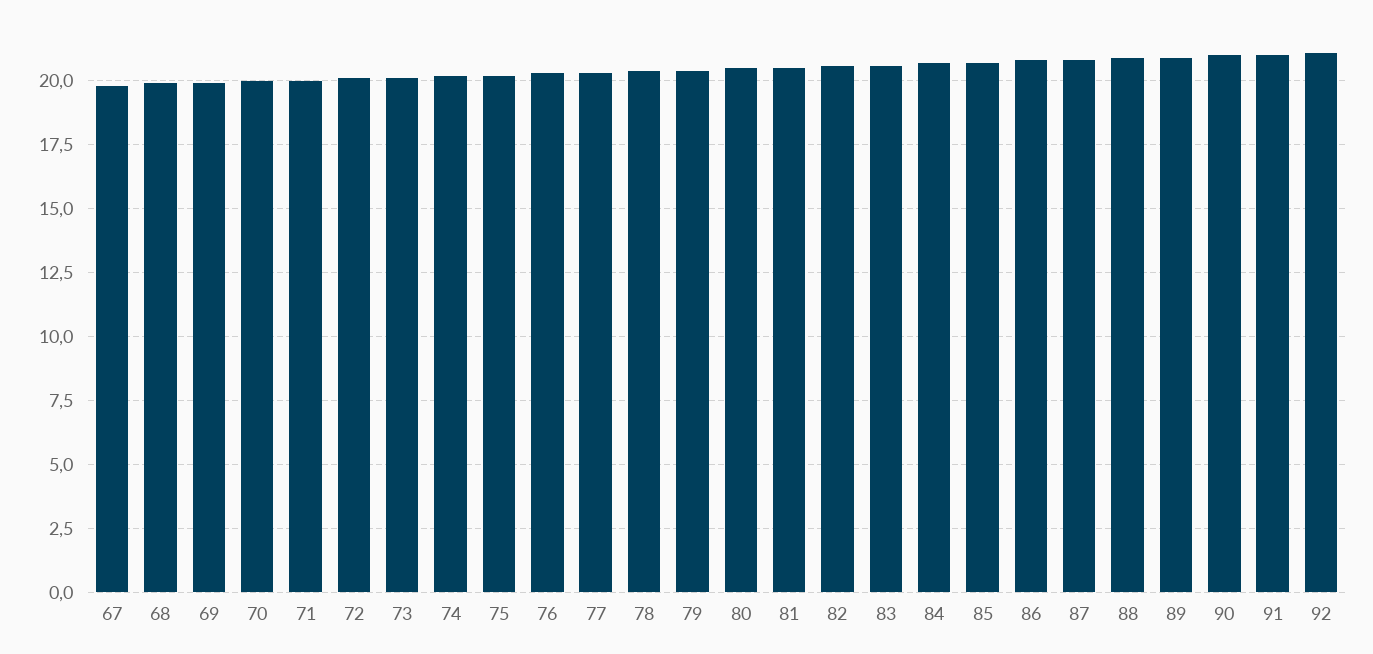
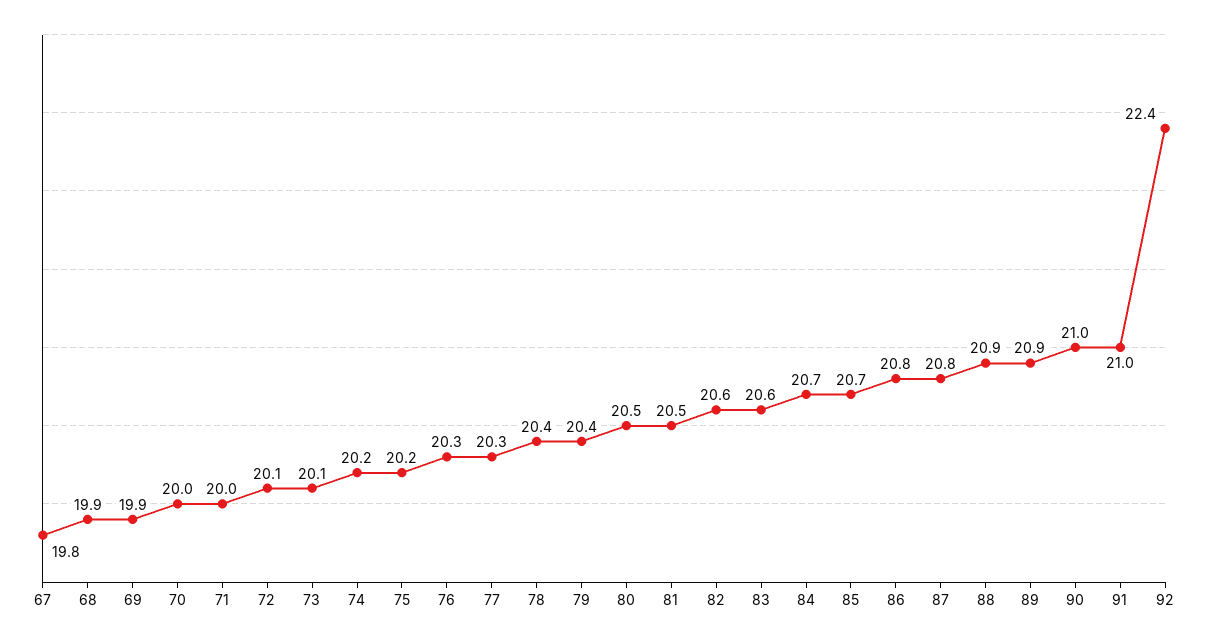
92: 21 -> 22.4

